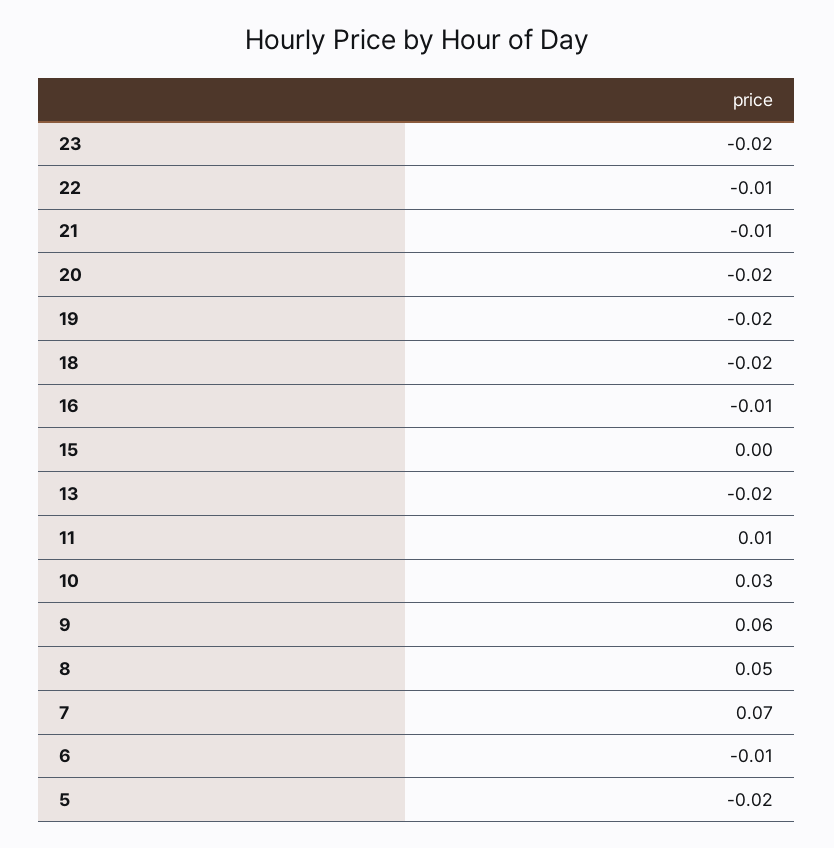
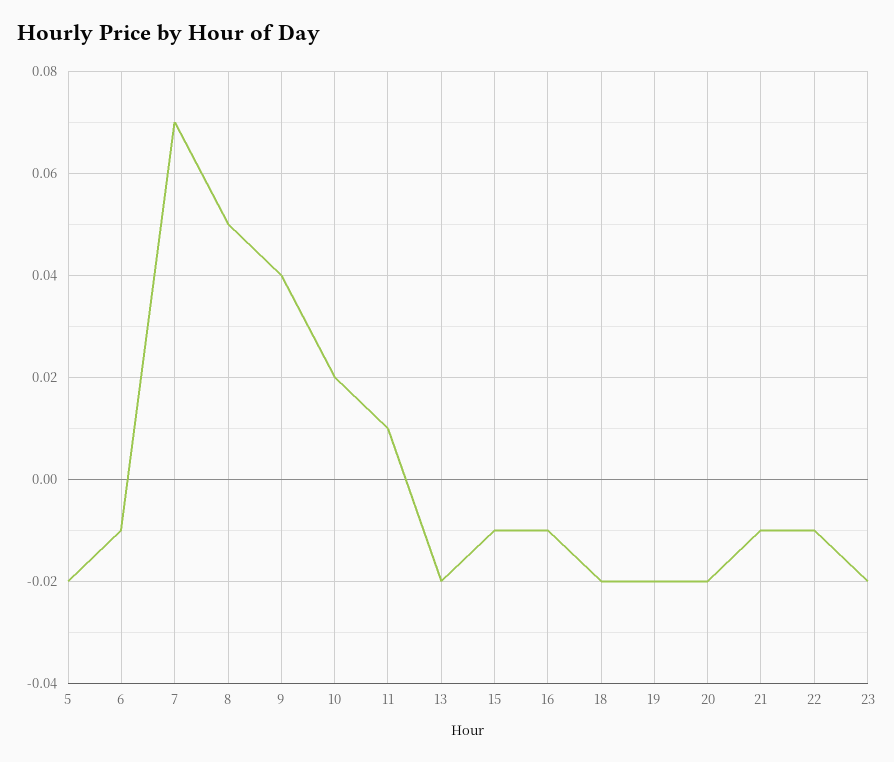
15: 0 -> -0.01
10: 0.03 -> 0.02
9: 0.06 -> 0.04

